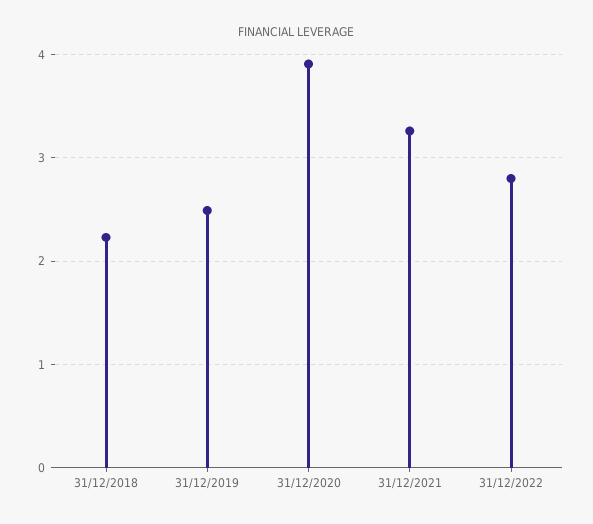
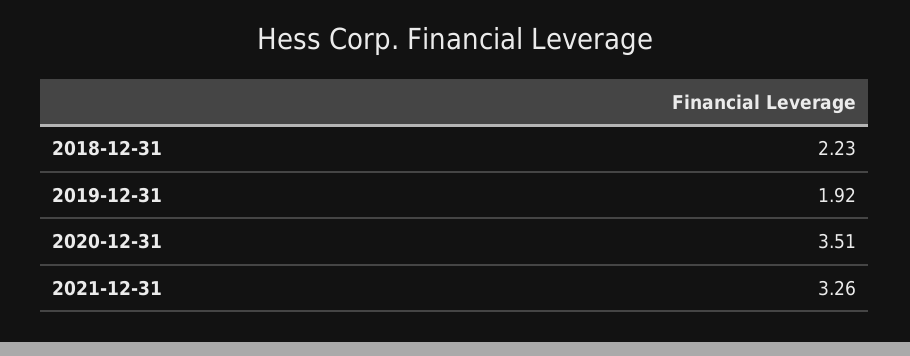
31/12/2019: 2.5 -> 1.92
31/12/2020: 3.9 -> 3.51
31/12/2022: 2.8 -> none

